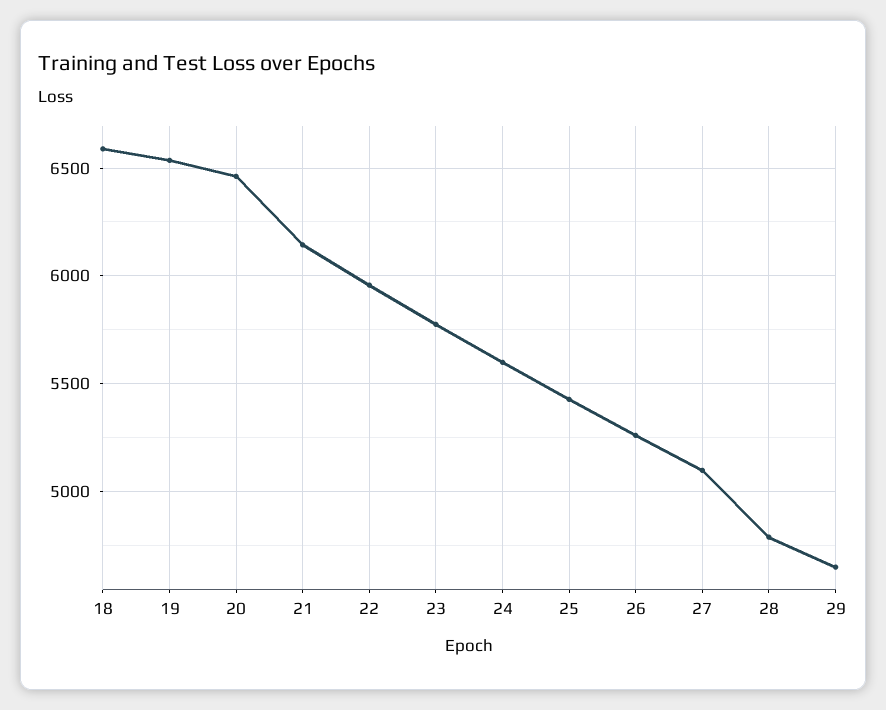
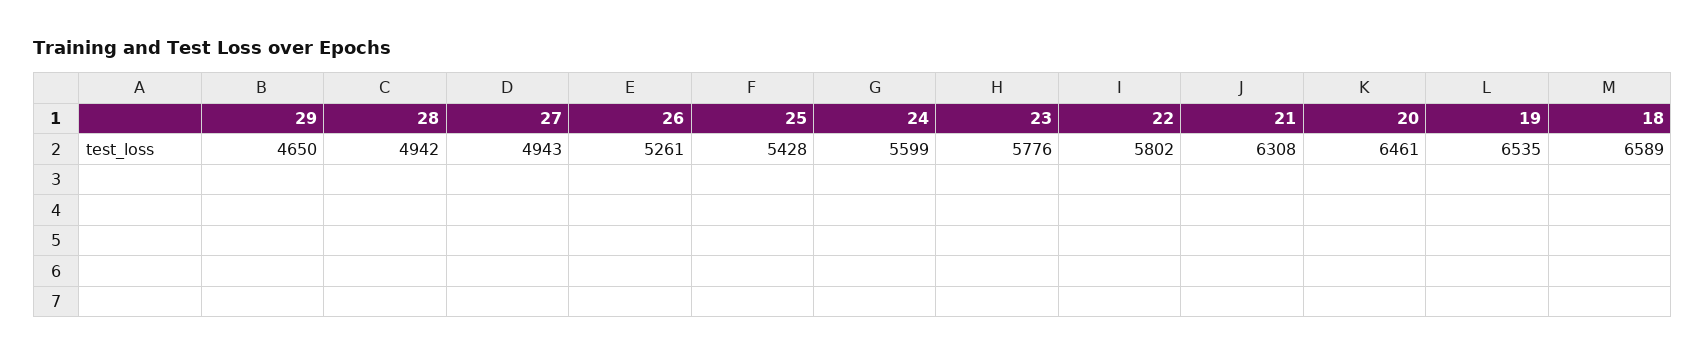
21: 6150 -> 6308
22: 5950 -> 5802
27: 5100 -> 4943
28: 4800 -> 4942

